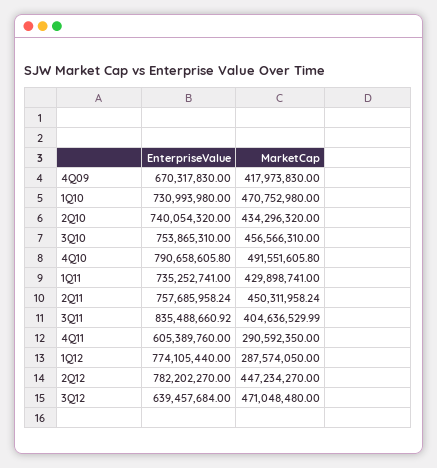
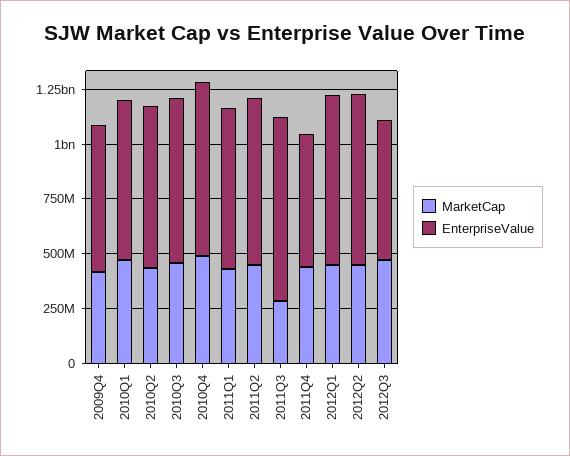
MarketCap, 3Q11: 404636529.99 -> 300000000
MarketCap, 4Q11: 290592350 -> 450000000
MarketCap, 1Q12: 287574050 -> 450000000

